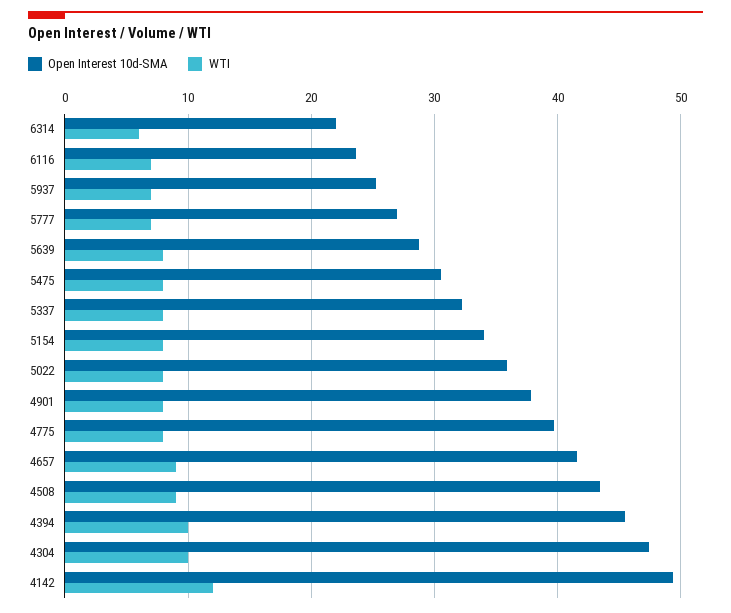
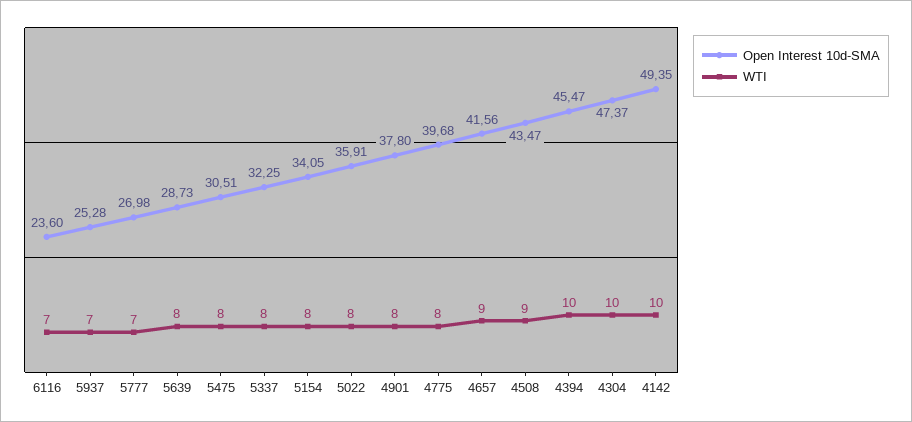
Open Interest 10d-SMA, 6314: 22 -> none
WTI, 6314: 6 -> none
WTI, 4142: 12 -> 10

